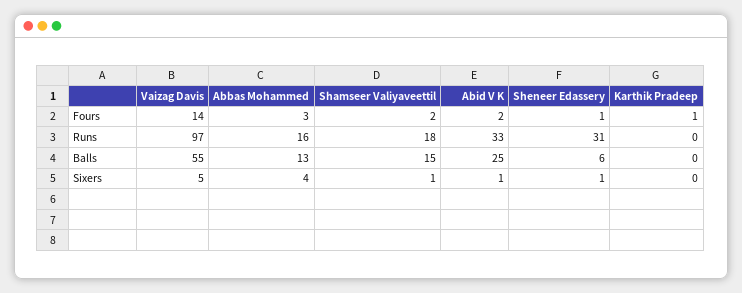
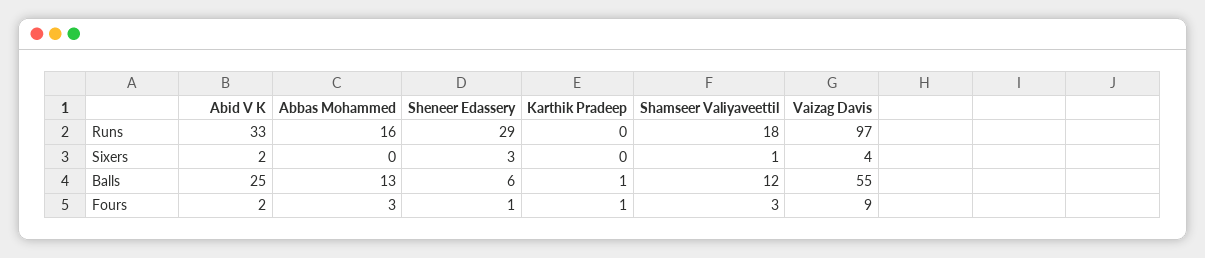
Vaizag Davis, Fours: 14 -> 9
Shamseer Valiyaveettil, Fours: 2 -> 3
Sheneer Edassery, Runs: 31 -> 29
Shamseer Valiyaveettil, Balls: 15 -> 12
Karthik Pradeep, Balls: 0 -> 1
Vaizag Davis, Sixers: 5 -> 4
Abbas Mohammed, Sixers: 4 -> 0
Abid V K, Sixers: 1 -> 2
Sheneer Edassery, Sixers: 1 -> 3

